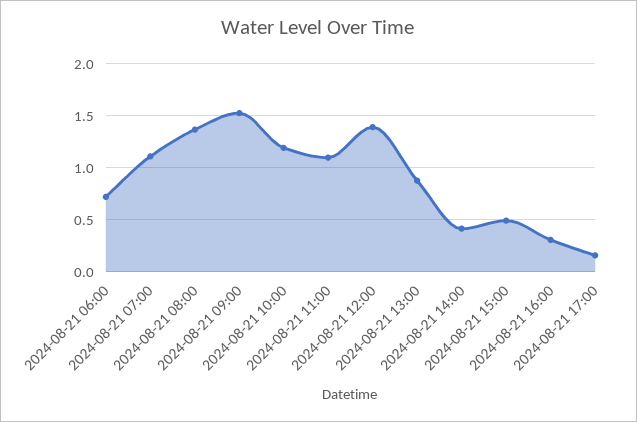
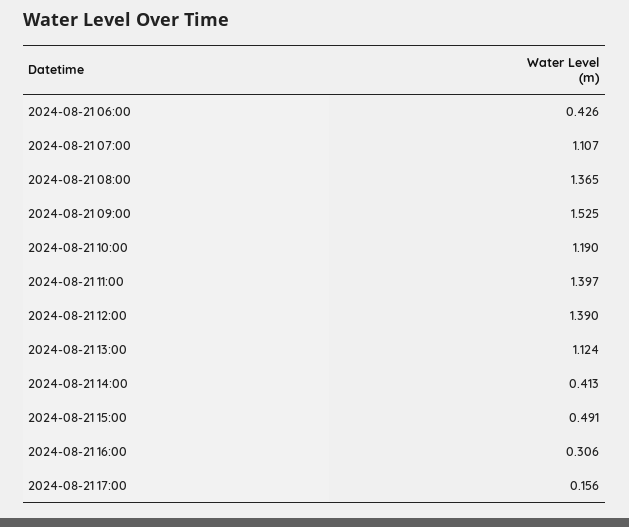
2024-08-21 06:00: 0.7 -> 0.426
2024-08-21 11:00: 1.1 -> 1.397
2024-08-21 13:00: 0.9 -> 1.124

